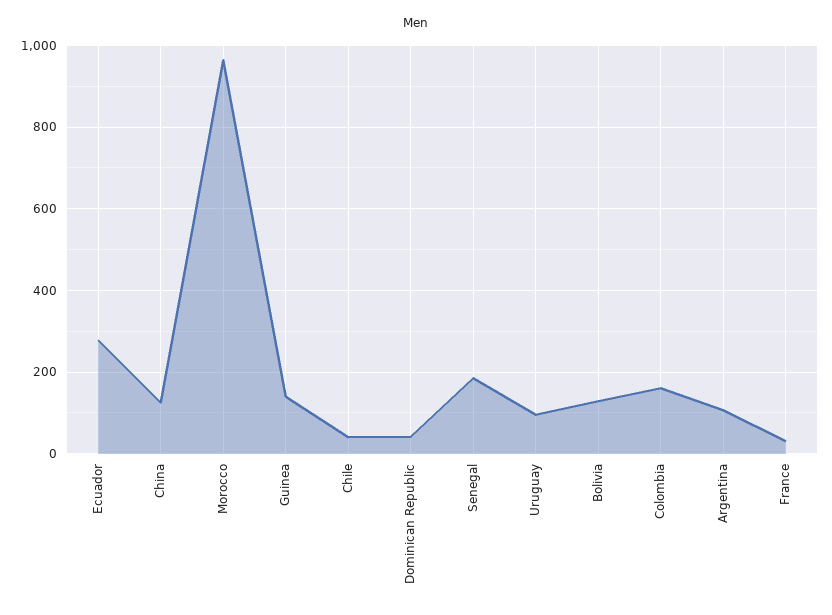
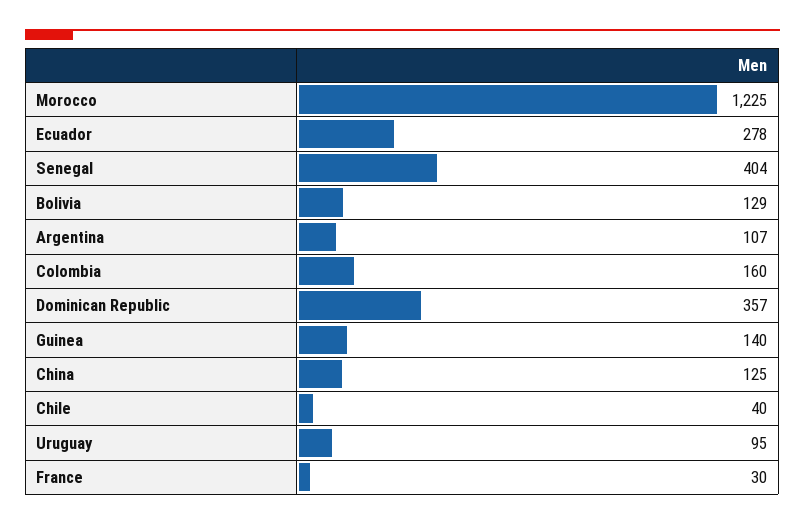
Morocco: 960 -> 1225
Dominican Republic: 40 -> 357
Senegal: 180 -> 404

